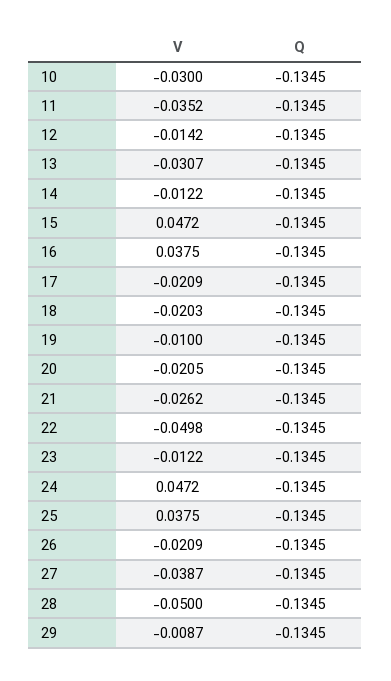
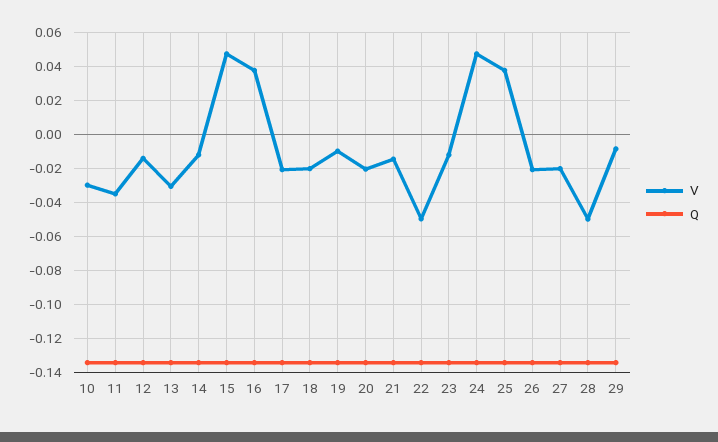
V, 21: -0.0262 -> -0.015
V, 27: -0.0387 -> -0.02

